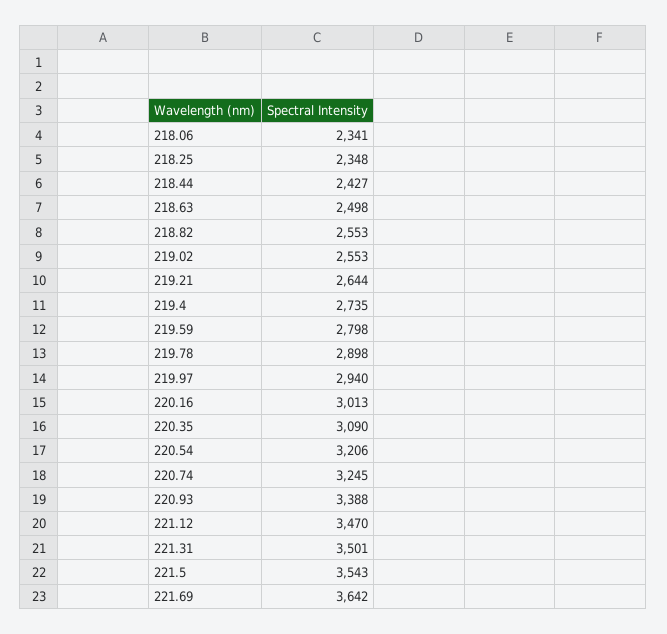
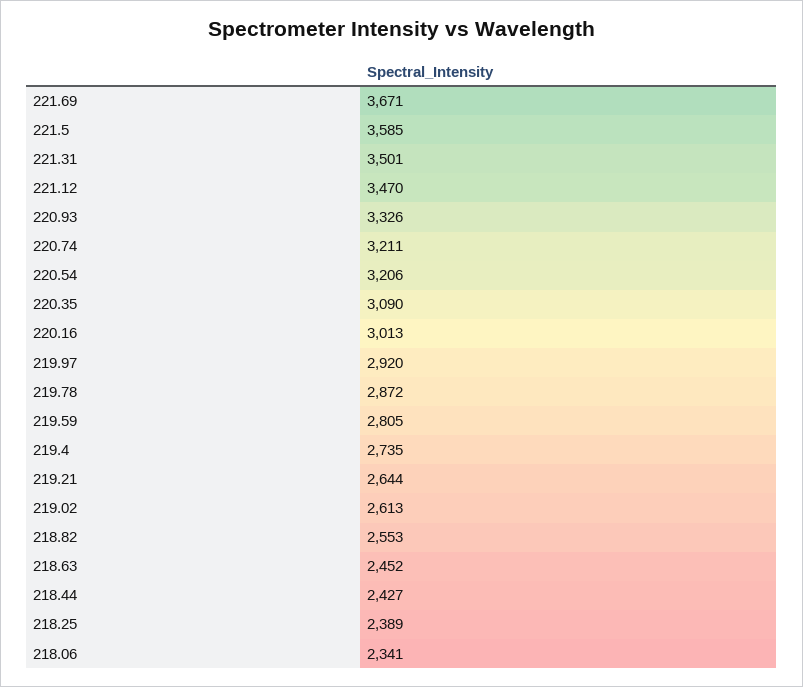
218.25: 2348 -> 2389
218.63: 2498 -> 2452
219.02: 2553 -> 2613
219.59: 2798 -> 2805
219.78: 2898 -> 2872
219.97: 2940 -> 2920
220.74: 3245 -> 3211
220.93: 3388 -> 3326
221.5: 3543 -> 3585
221.69: 3642 -> 3671

